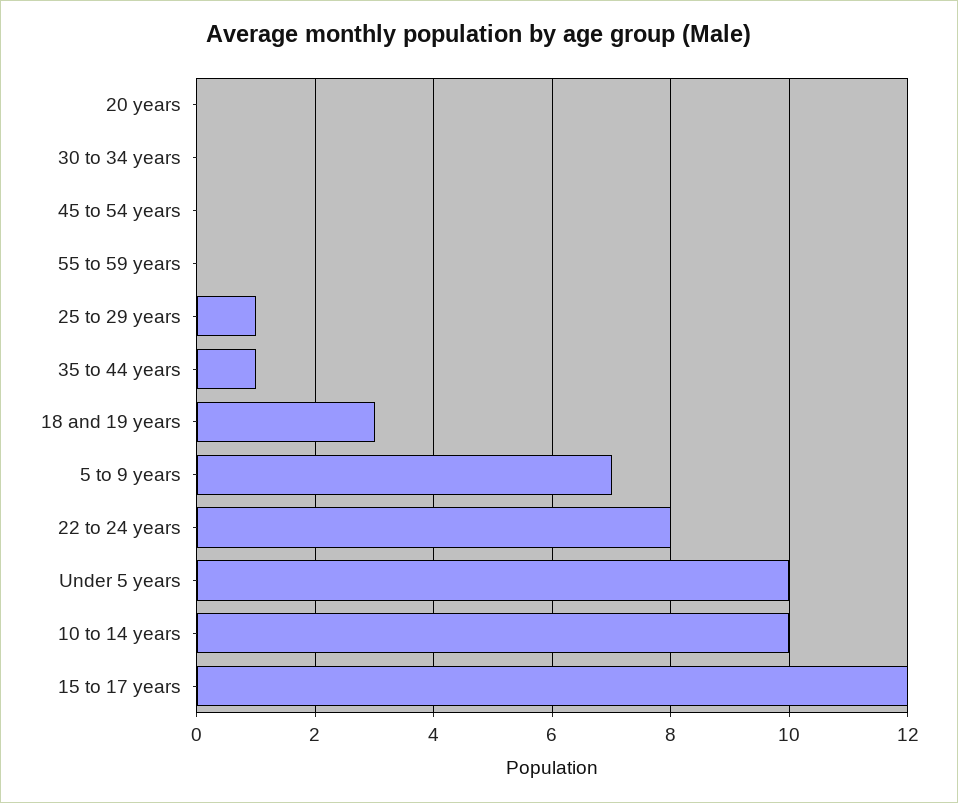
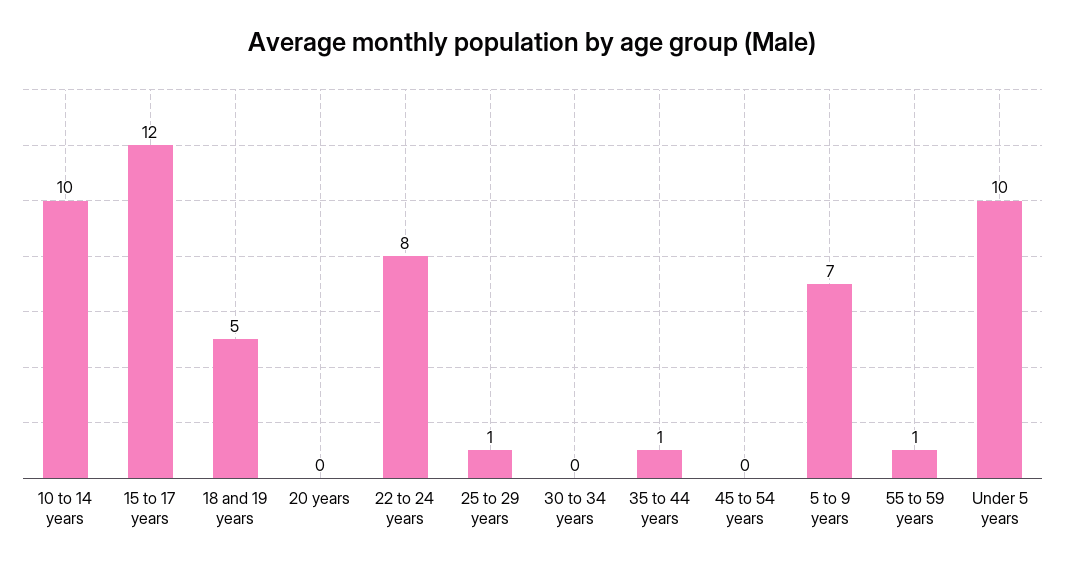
55 to 59 years: 0 -> 1
18 and 19 years: 3 -> 5

